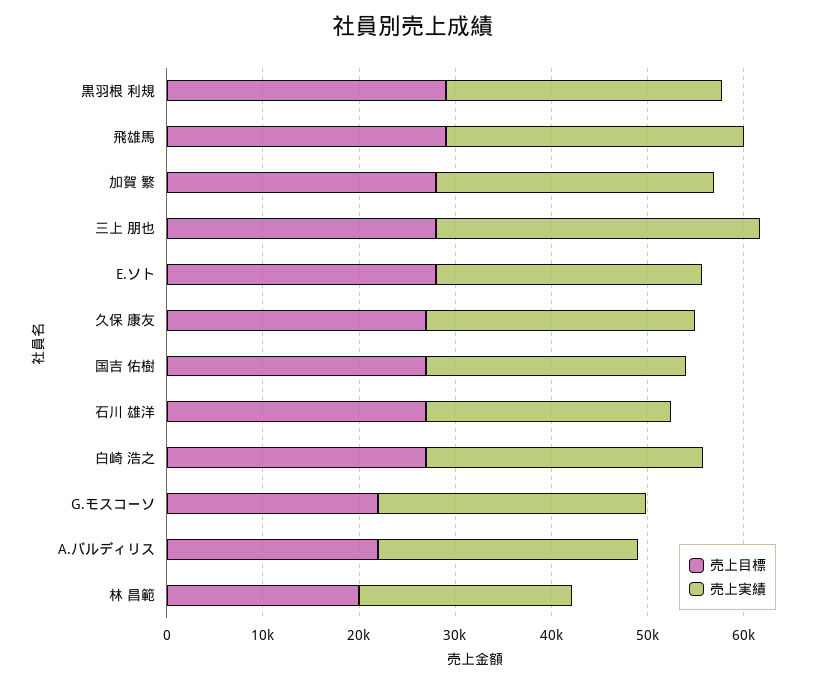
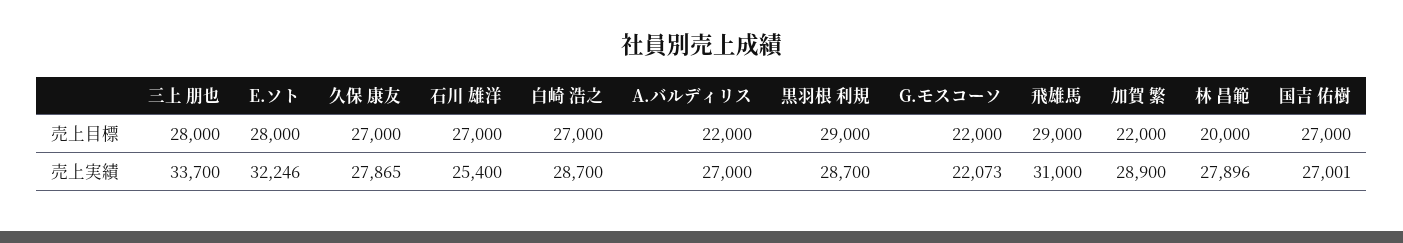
売上目標, 加賀 繁: 28000 -> 22000
売上実績, E.ソト: 28000 -> 32246
売上実績, G.モスコーソ: 28000 -> 22073
売上実績, 林 昌範: 22000 -> 27896

